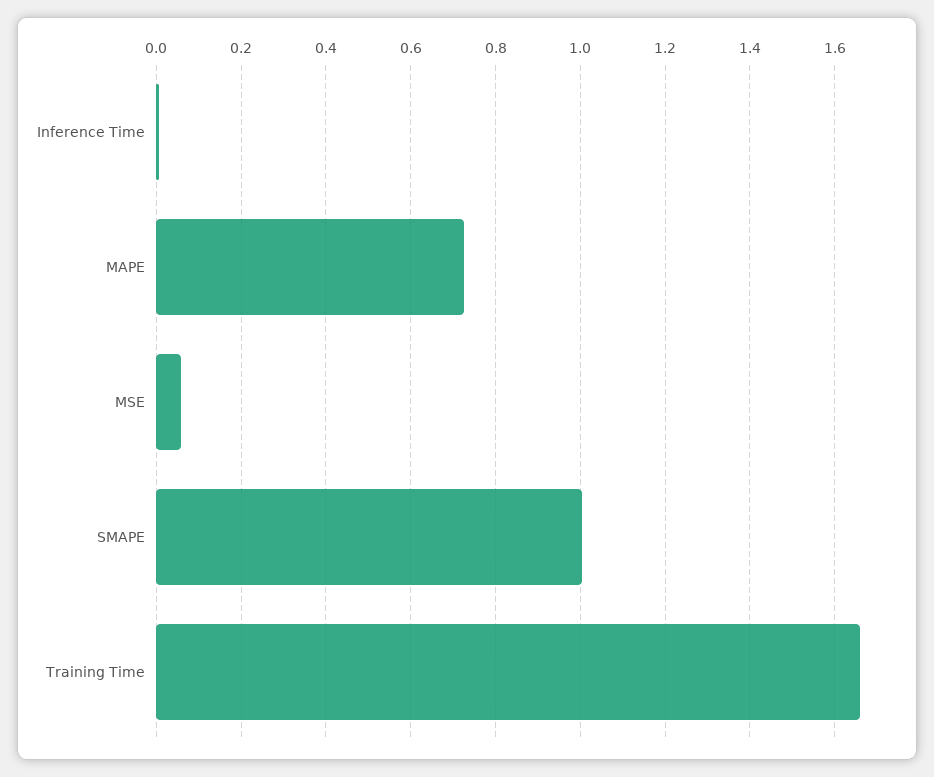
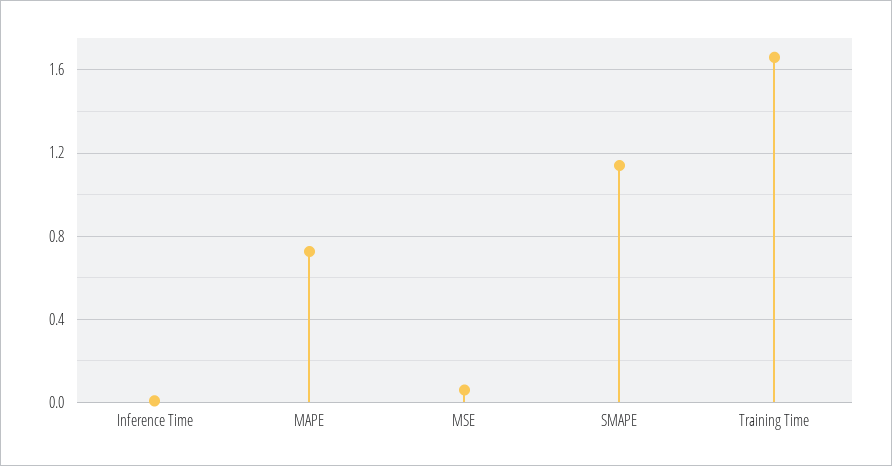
SMAPE: 1 -> 1.15

